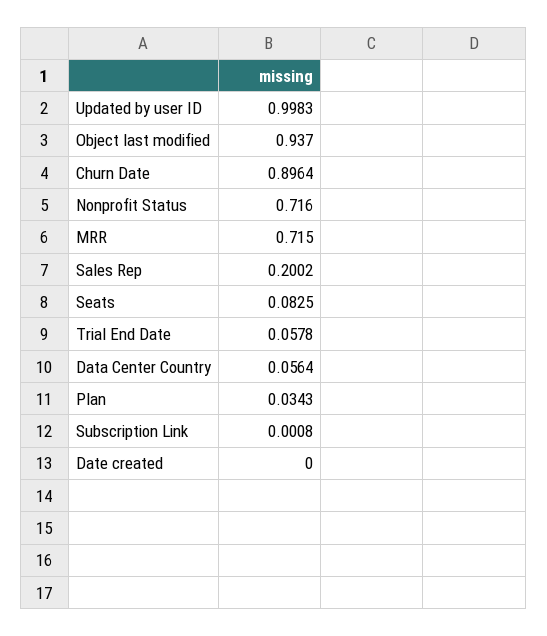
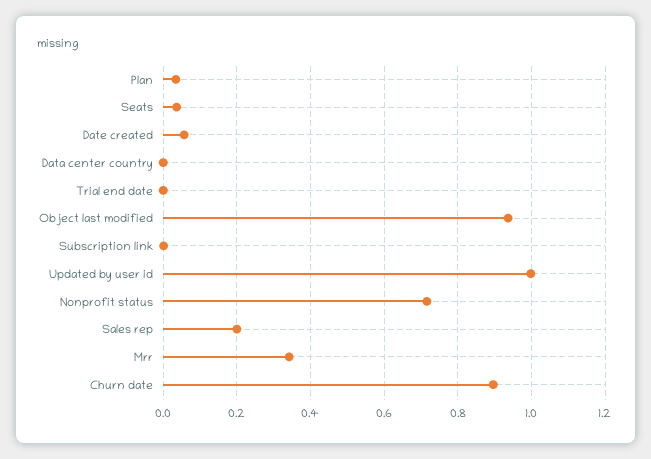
MRR: 0.715 -> 0.34
Seats: 0.0825 -> 0.04
Trial End Date: 0.0578 -> 0
Data Center Country: 0.0564 -> 0
Date created: 0 -> 0.06

